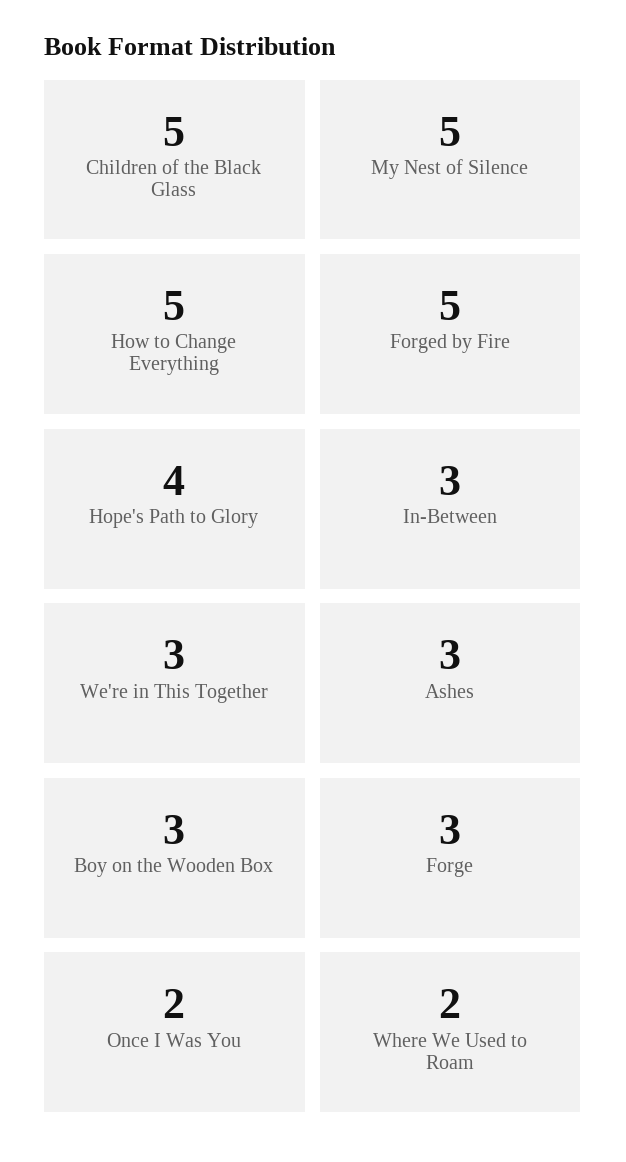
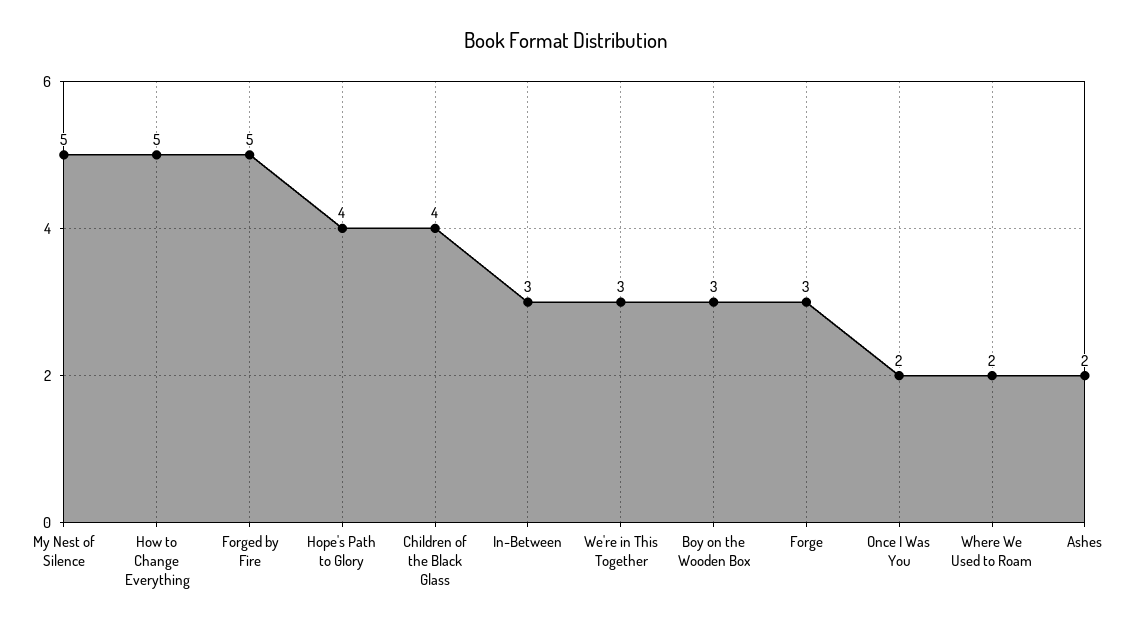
Children of the Black Glass: 5 -> 4
Ashes: 3 -> 2

